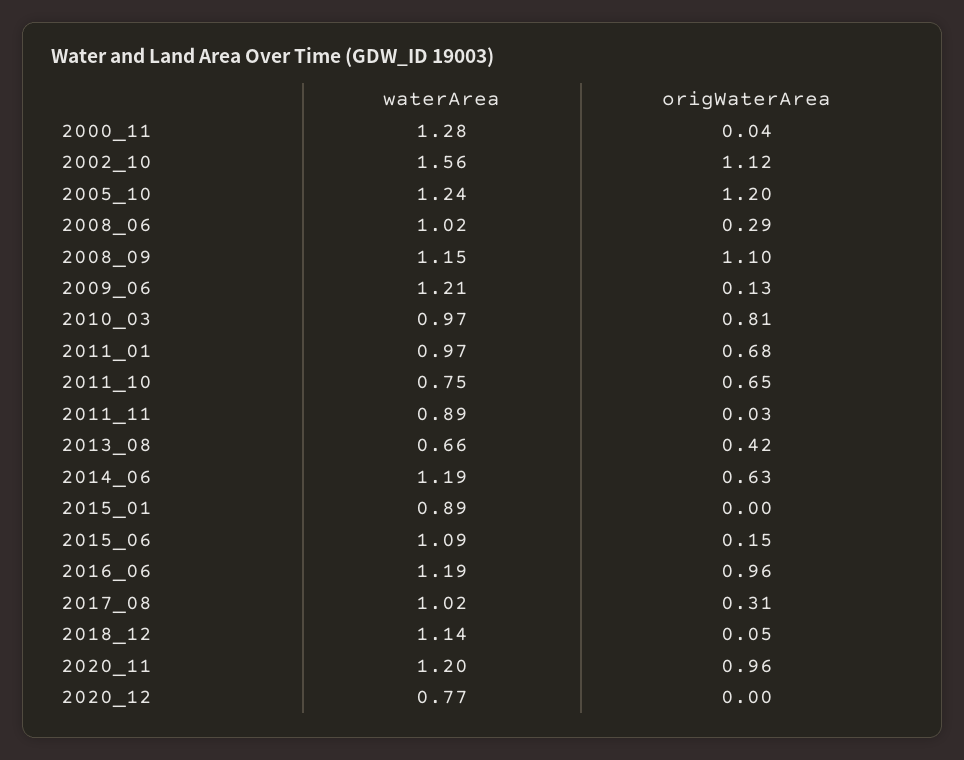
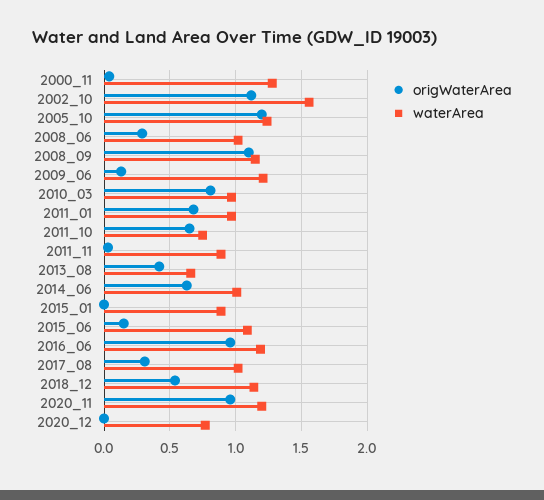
waterArea, 2014_06: 1.19 -> 1
origWaterArea, 2018_12: 0.05 -> 0.55

